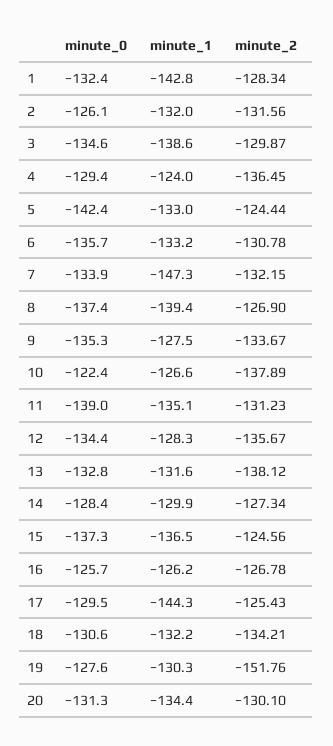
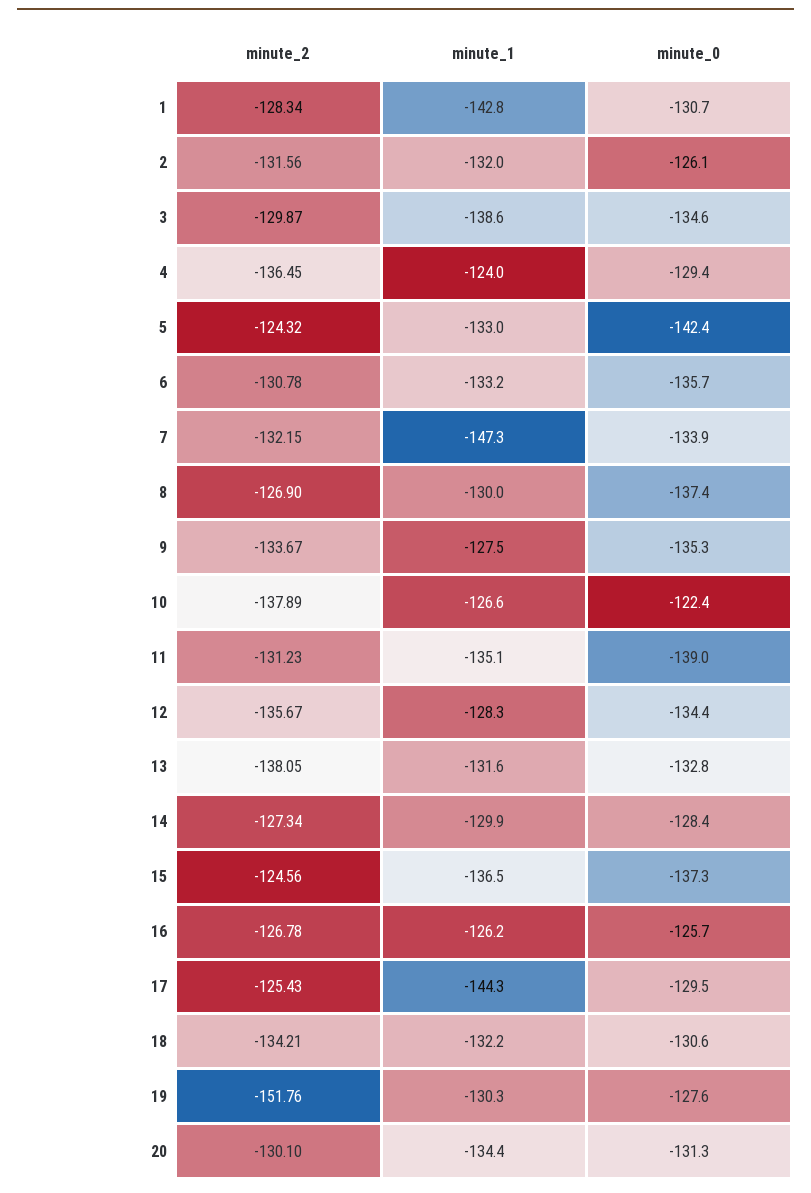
minute_0, 1: -132.4 -> -130.7
minute_2, 5: -124.44 -> -124.32
minute_1, 8: -139.4 -> -130
minute_2, 13: -138.12 -> -138.05

